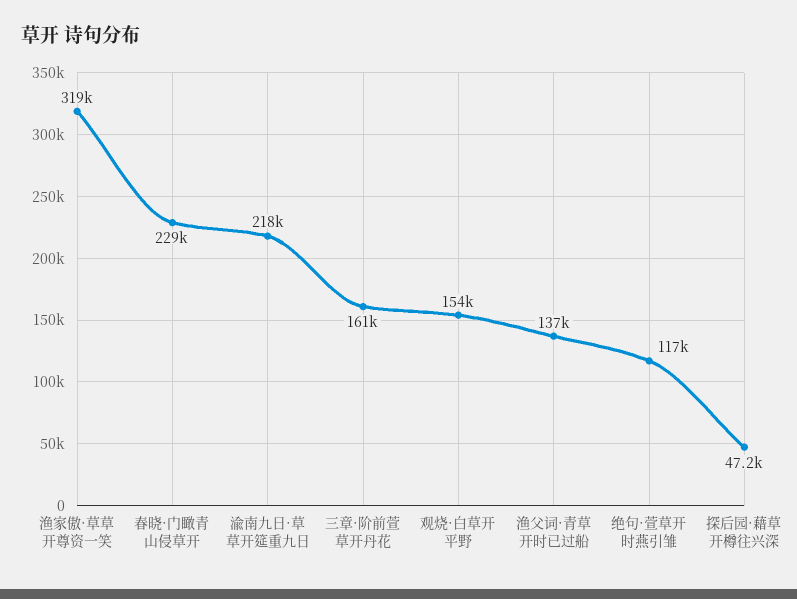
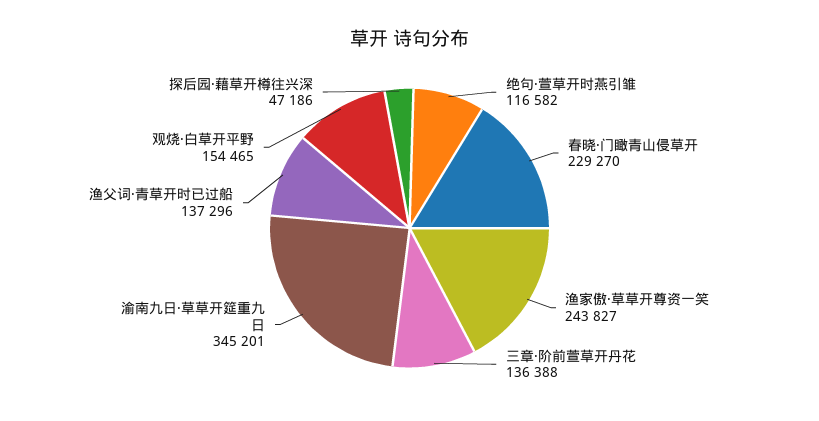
渔家傲·草草开尊资一笑: 319000 -> 243827
渝南九日·草草开筵重九日: 218000 -> 345201
三章·阶前萱草开丹花: 161000 -> 136388

